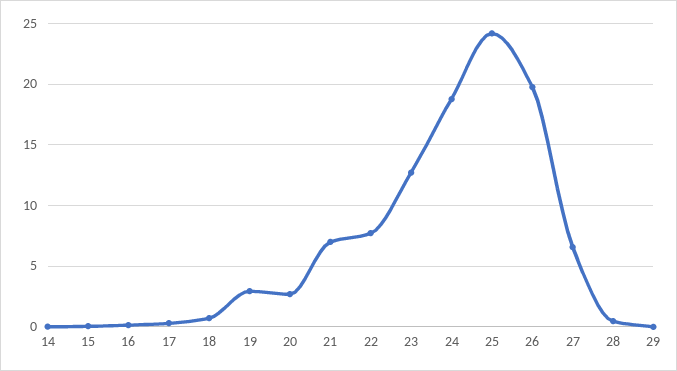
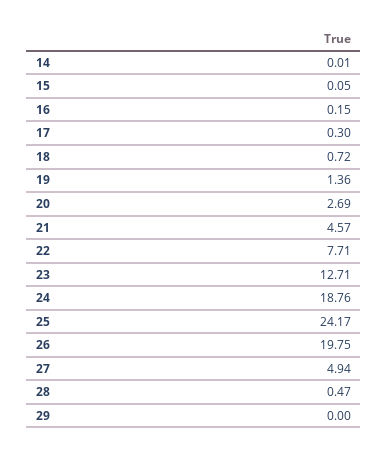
19: 3 -> 1.36
21: 7 -> 4.57
27: 6.5 -> 4.94

